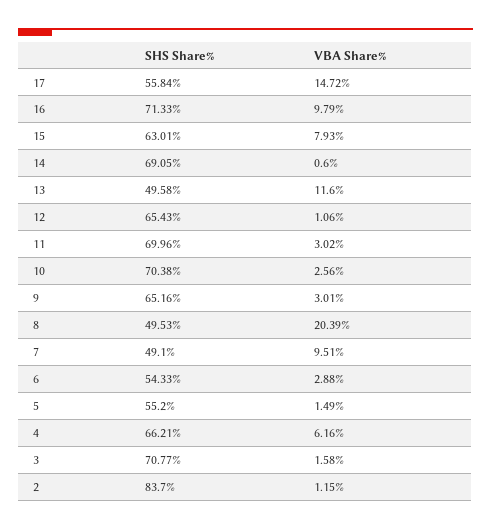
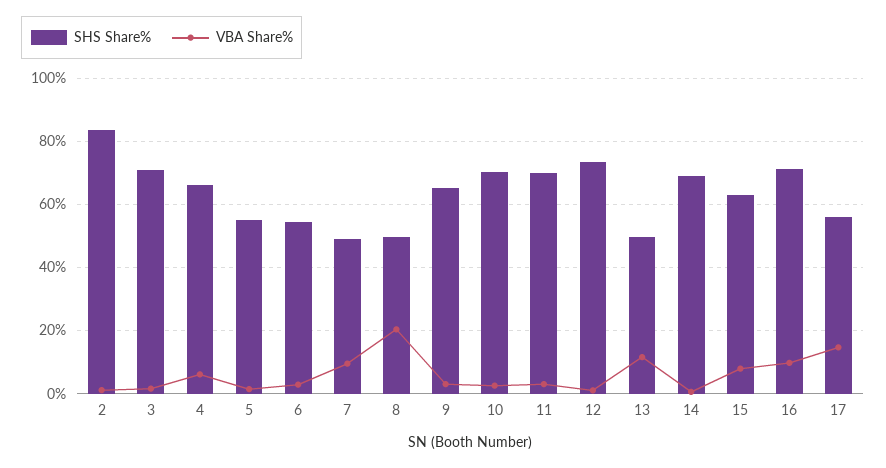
SHS Share%, 12: 65.43 -> 74

